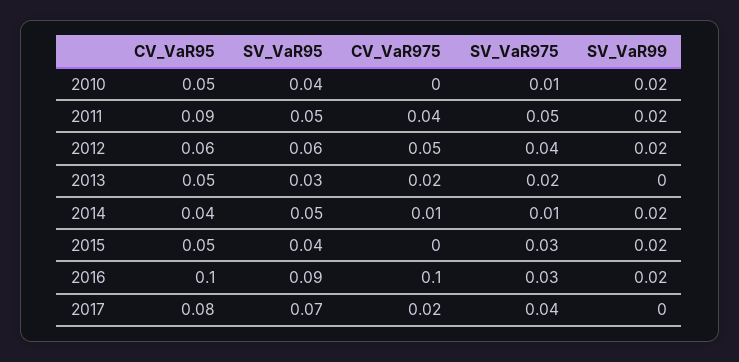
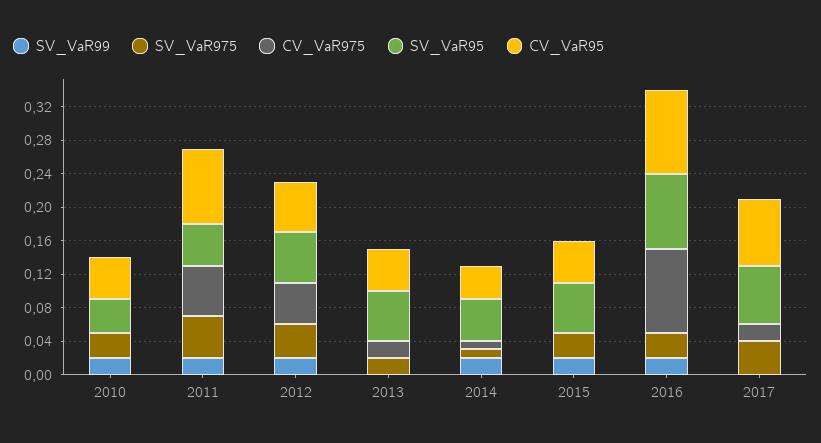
SV_VaR975, 2010: 0.01 -> 0.03
CV_VaR975, 2011: 0.04 -> 0.06
SV_VaR95, 2013: 0.03 -> 0.06
SV_VaR95, 2015: 0.04 -> 0.06

